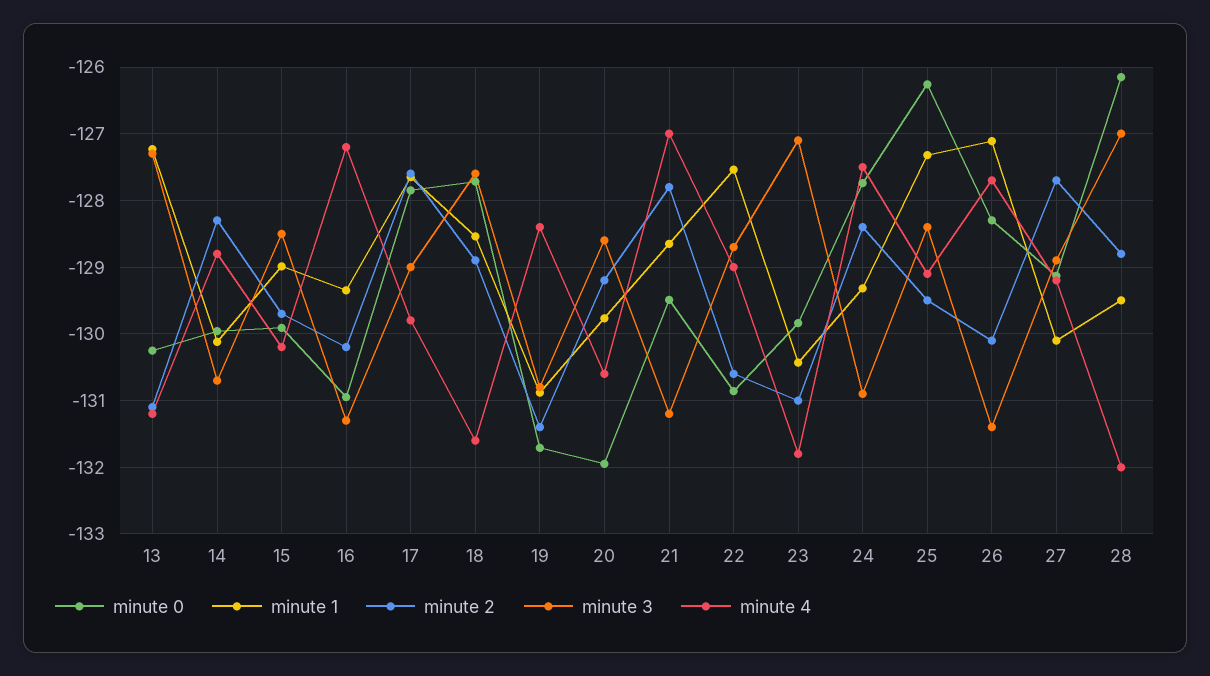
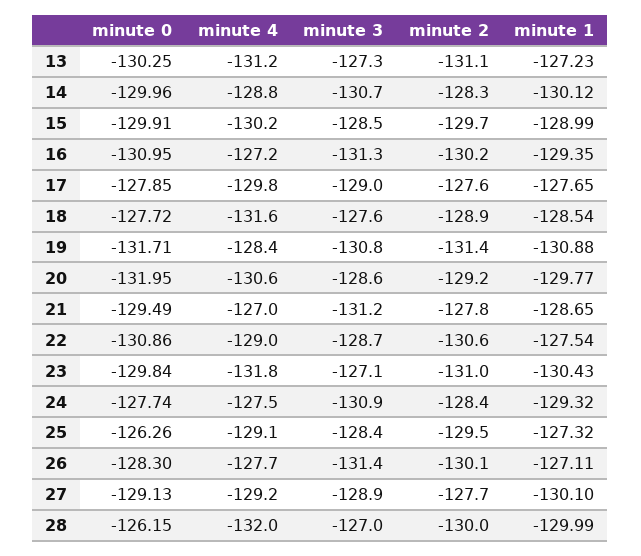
minute 1, 28: -129.5 -> -129.99
minute 2, 28: -128.8 -> -130

